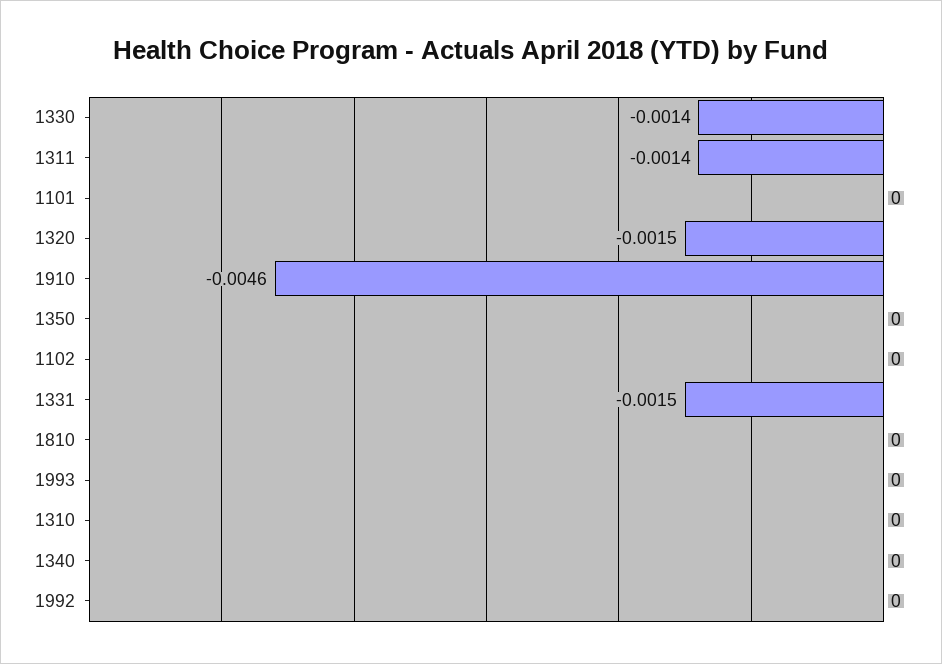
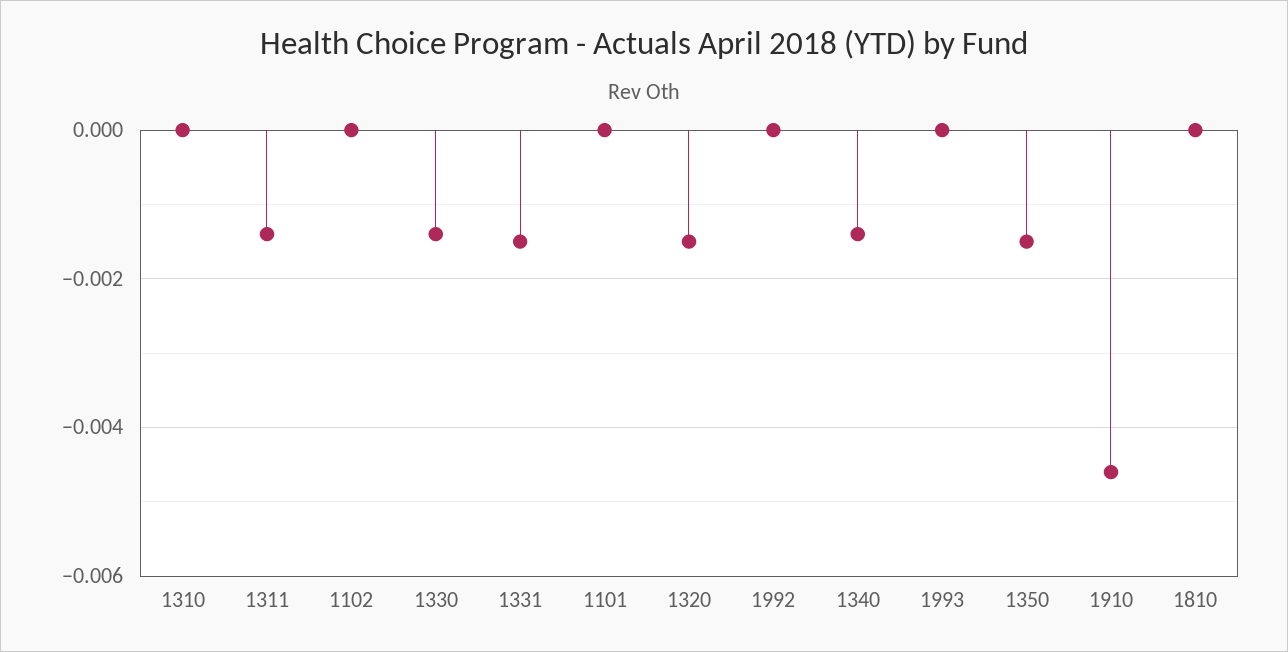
1350: 0 -> -0.0015
1340: 0 -> -0.0015

